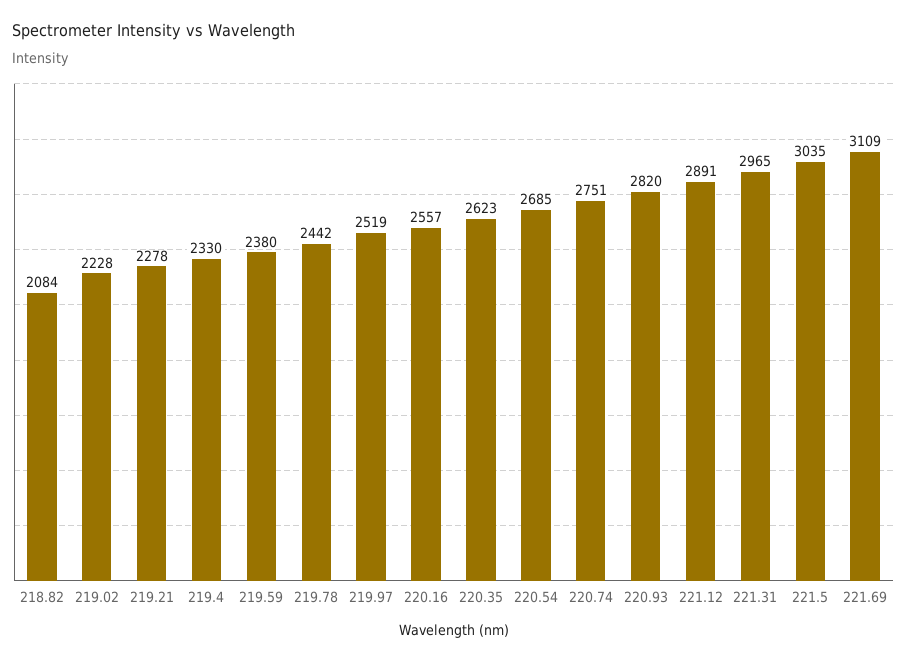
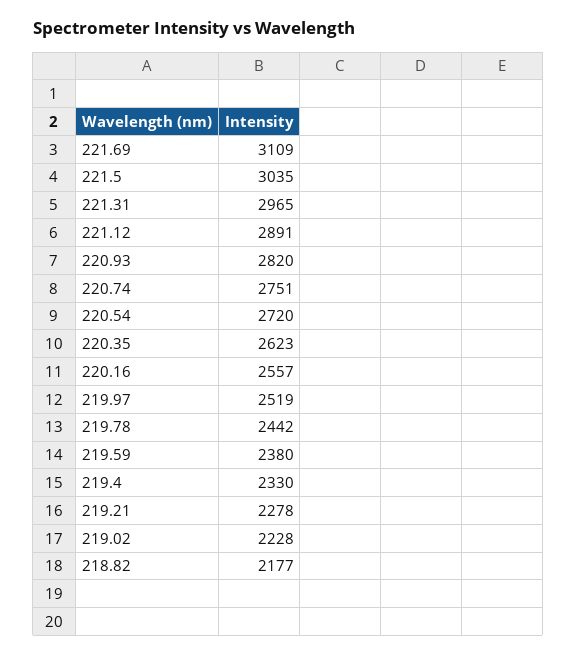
218.82: 2084 -> 2177
220.54: 2685 -> 2720

